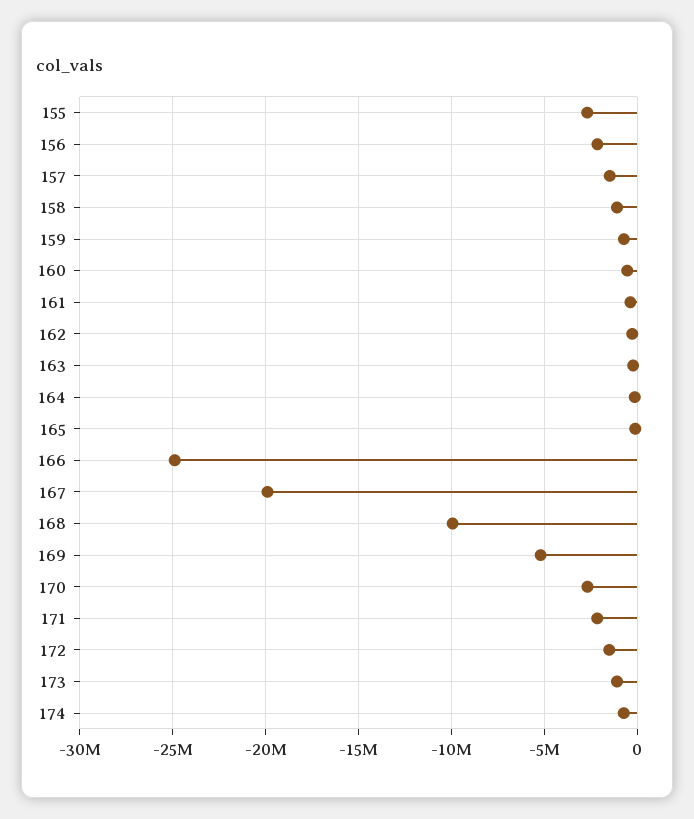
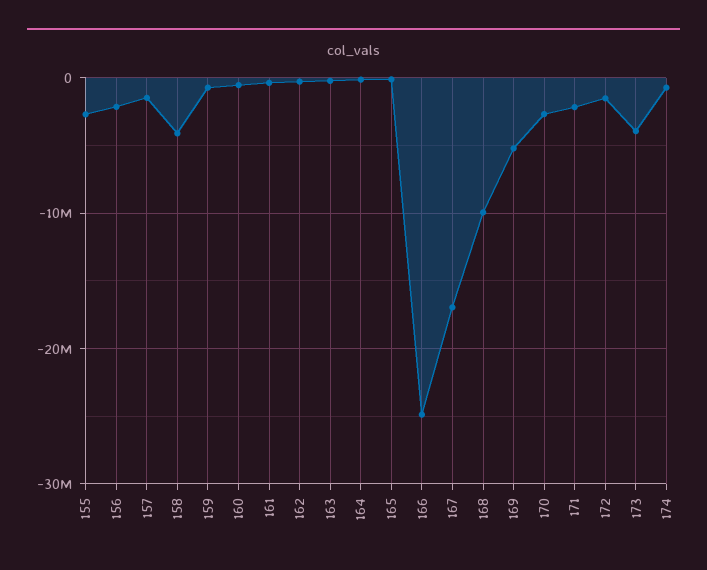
158: -1000000 -> -4000000
167: -20000000 -> -17000000
173: -1000000 -> -4000000

